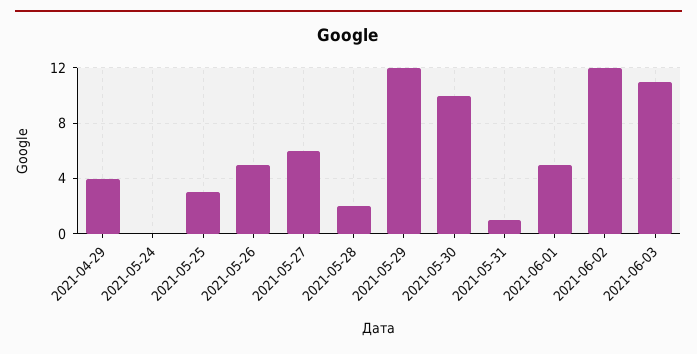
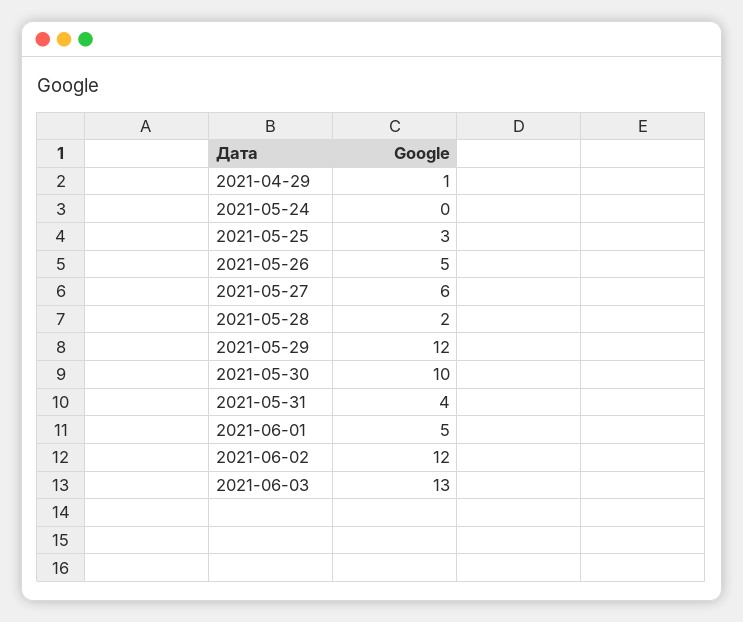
2021-04-29: 4 -> 1
2021-05-31: 1 -> 4
2021-06-03: 11 -> 13

